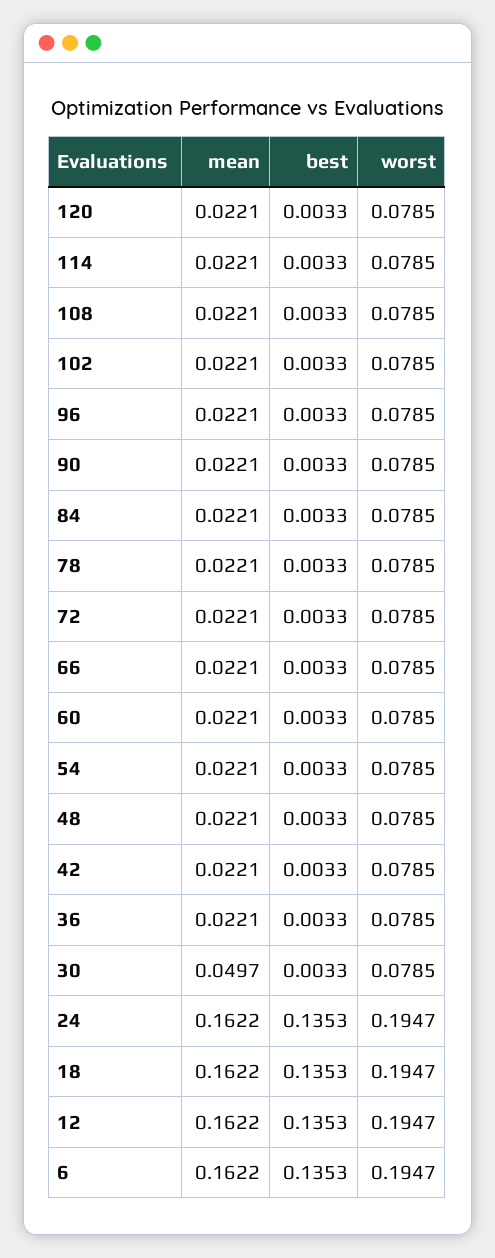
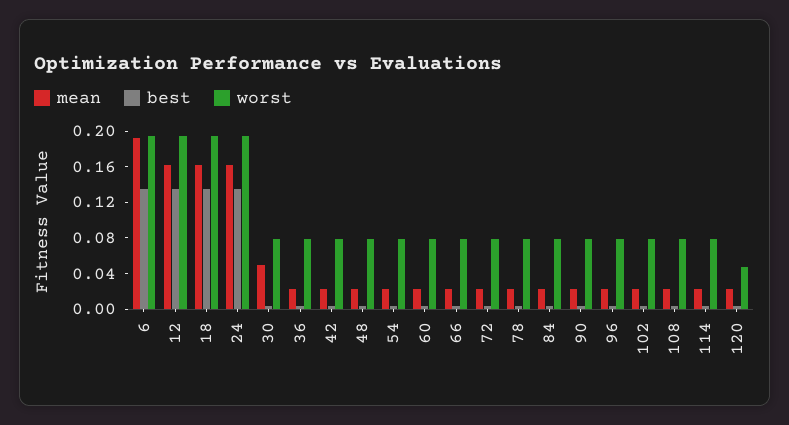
worst, 120: 0.0785 -> 0.05
mean, 6: 0.1622 -> 0.19

